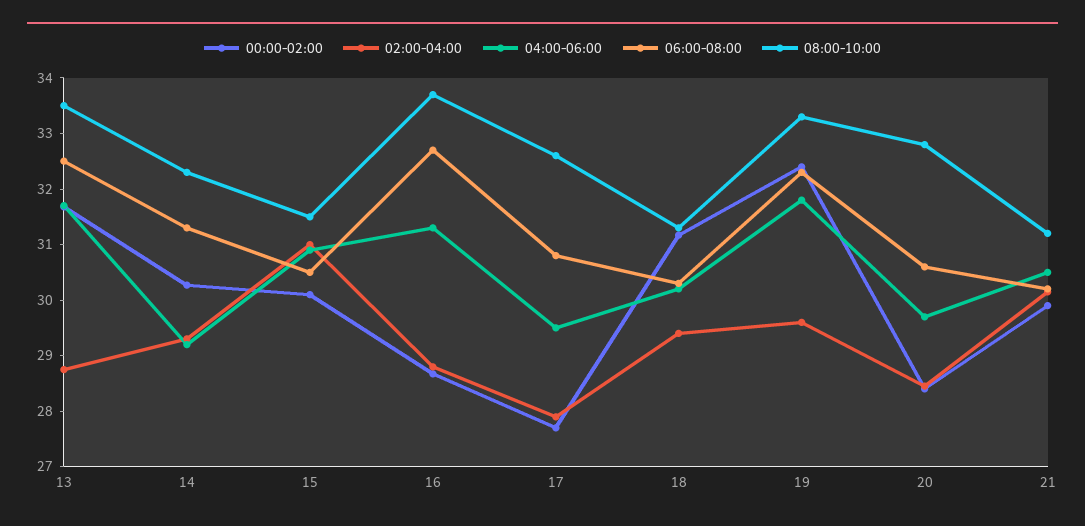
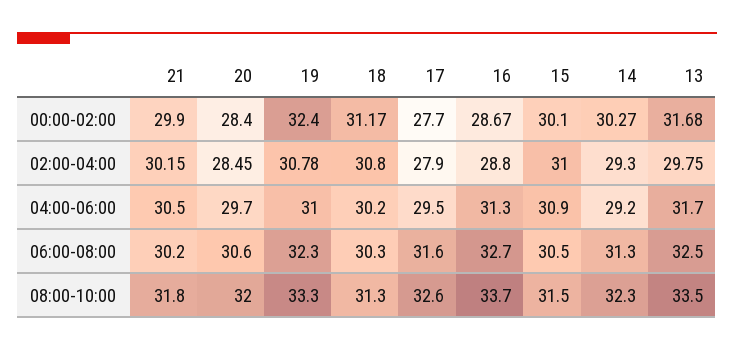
02:00-04:00, 13: 28.8 -> 29.75
06:00-08:00, 17: 30.8 -> 31.6
02:00-04:00, 18: 29.4 -> 30.8
02:00-04:00, 19: 29.6 -> 30.78
04:00-06:00, 19: 31.8 -> 31
08:00-10:00, 20: 32.8 -> 32
08:00-10:00, 21: 31.2 -> 31.8

